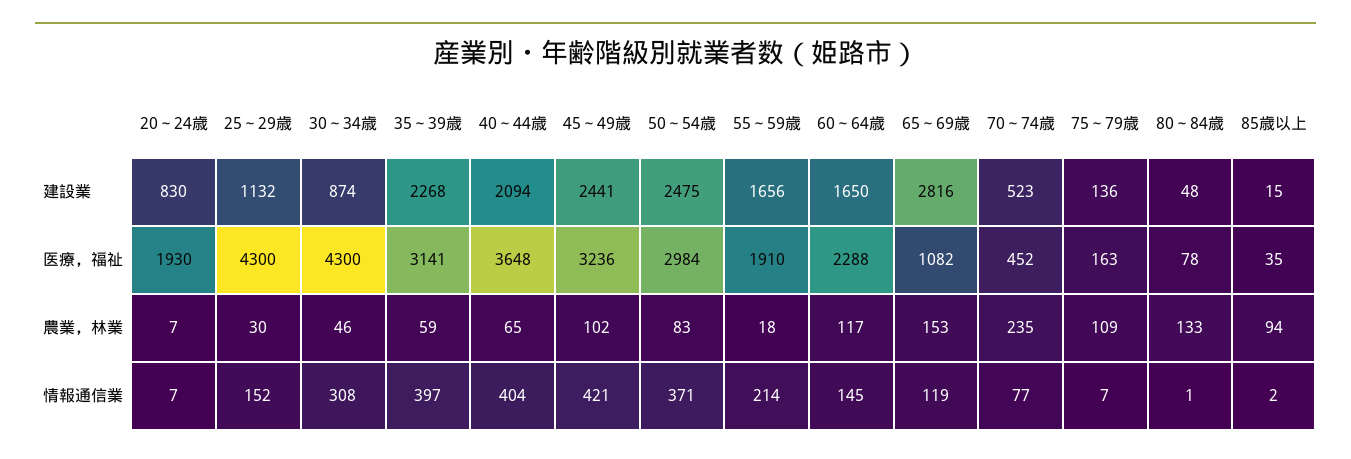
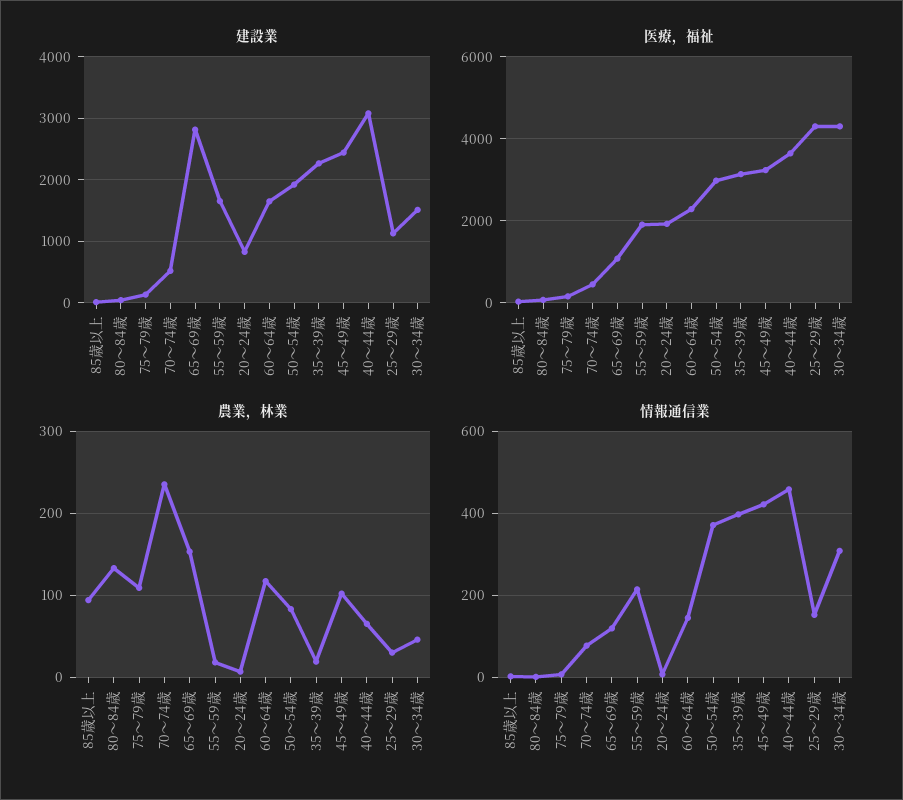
建設業, 30～34歳: 874 -> 1500
建設業, 40～44歳: 2094 -> 3100
建設業, 50～54歳: 2475 -> 1900
農業，林業, 35～39歳: 59 -> 20
情報通信業, 40～44歳: 404 -> 460

